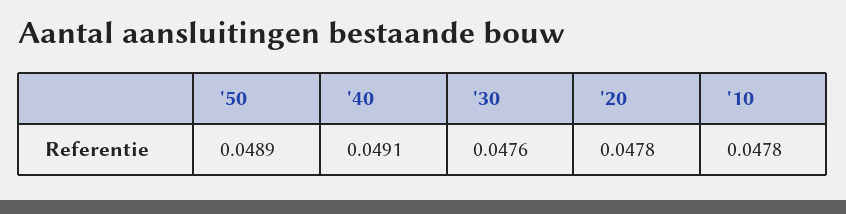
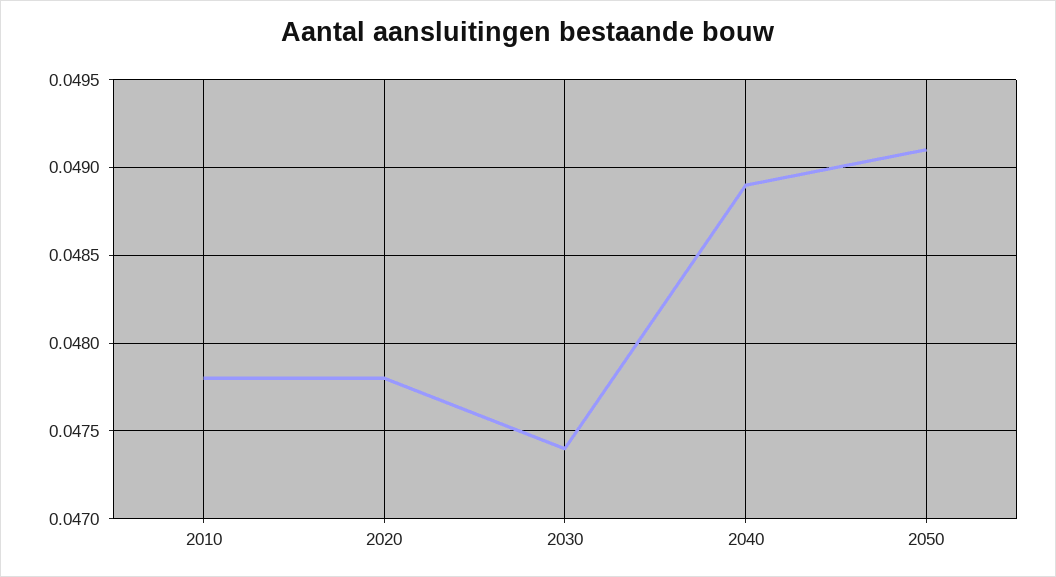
'50: 0.0489 -> 0.0491
'40: 0.0491 -> 0.0489
'30: 0.0476 -> 0.0474

